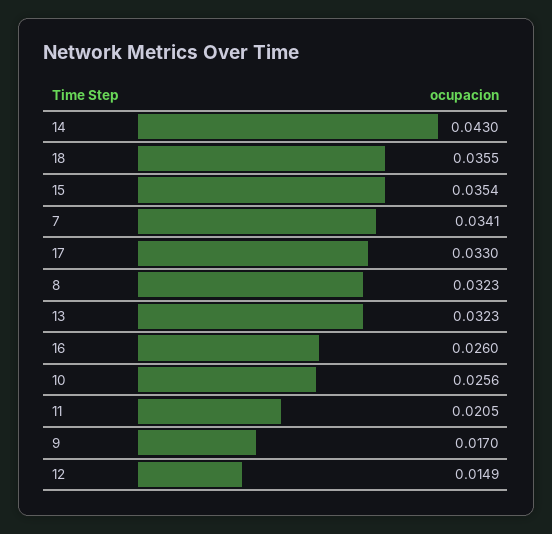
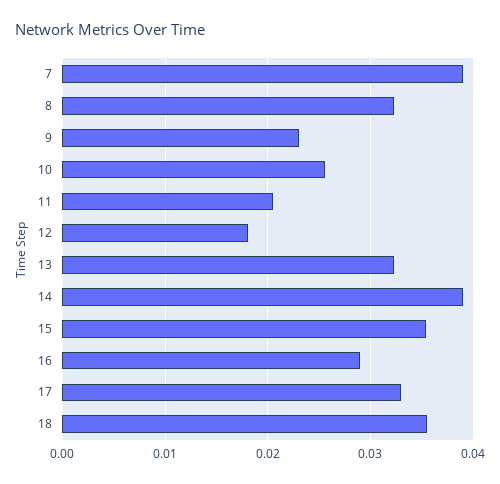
14: 0.043 -> 0.039
7: 0.0341 -> 0.039
16: 0.026 -> 0.029
9: 0.017 -> 0.023
12: 0.0149 -> 0.018

